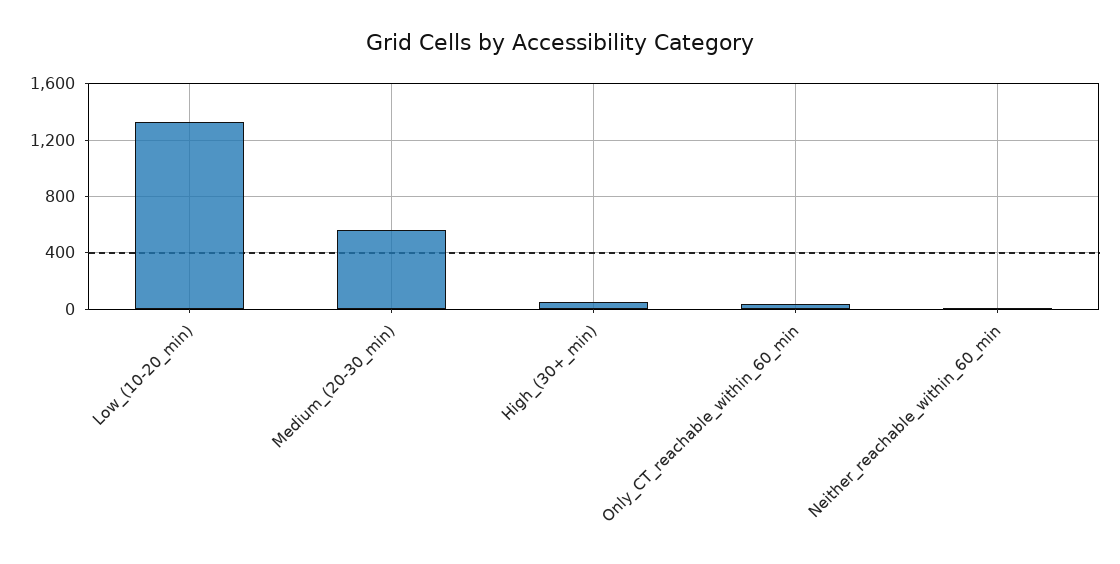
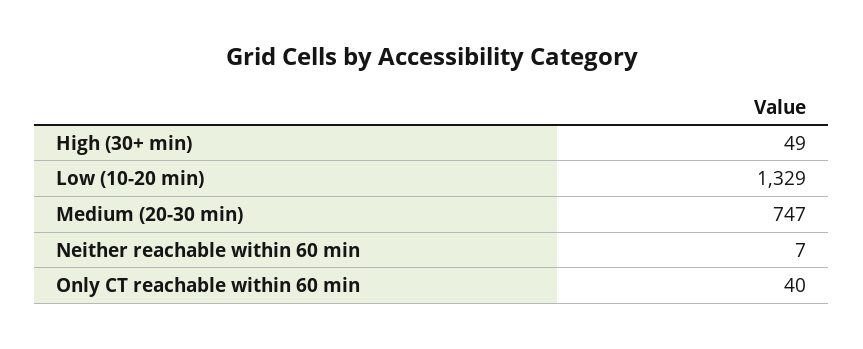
Medium_(20-30_min): 550 -> 747

